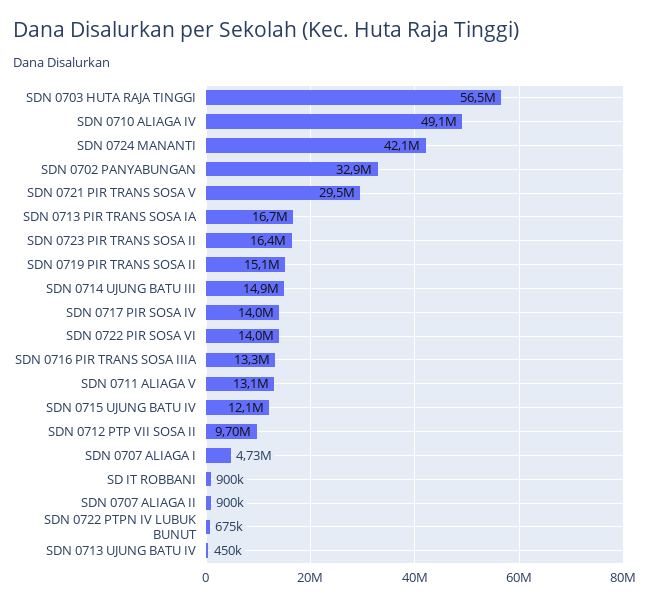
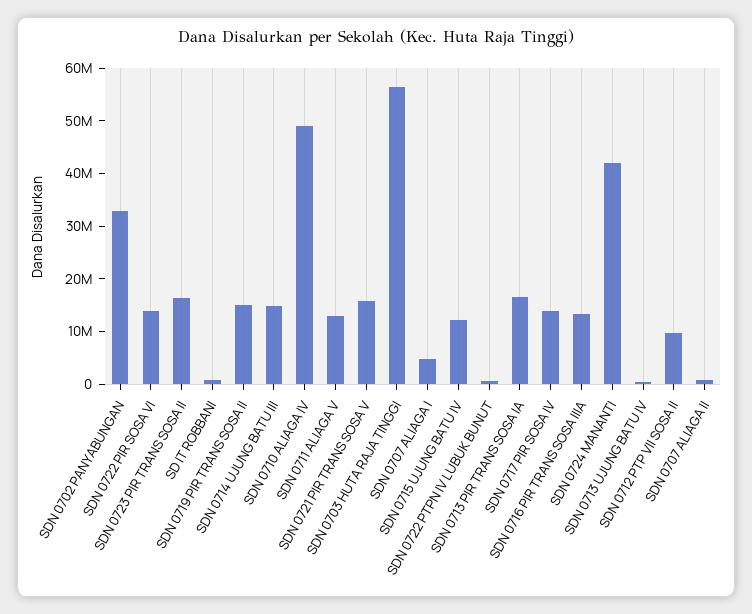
SDN 0721 PIR TRANS SOSA V: 29500000 -> 16000000

